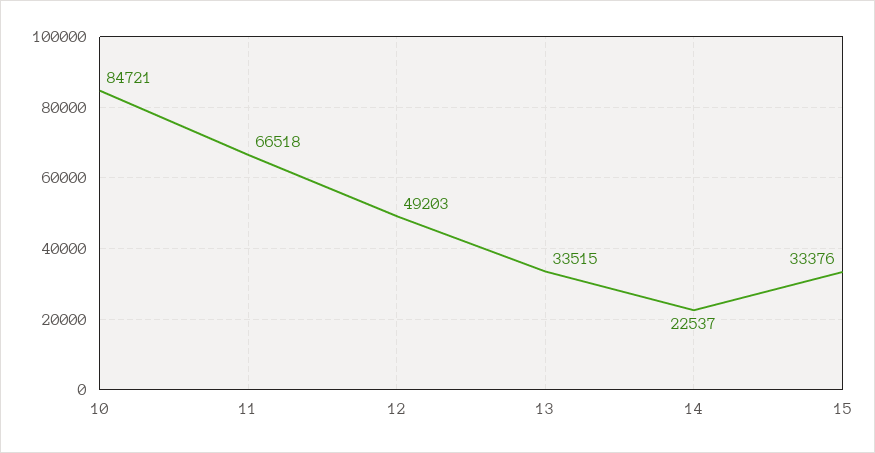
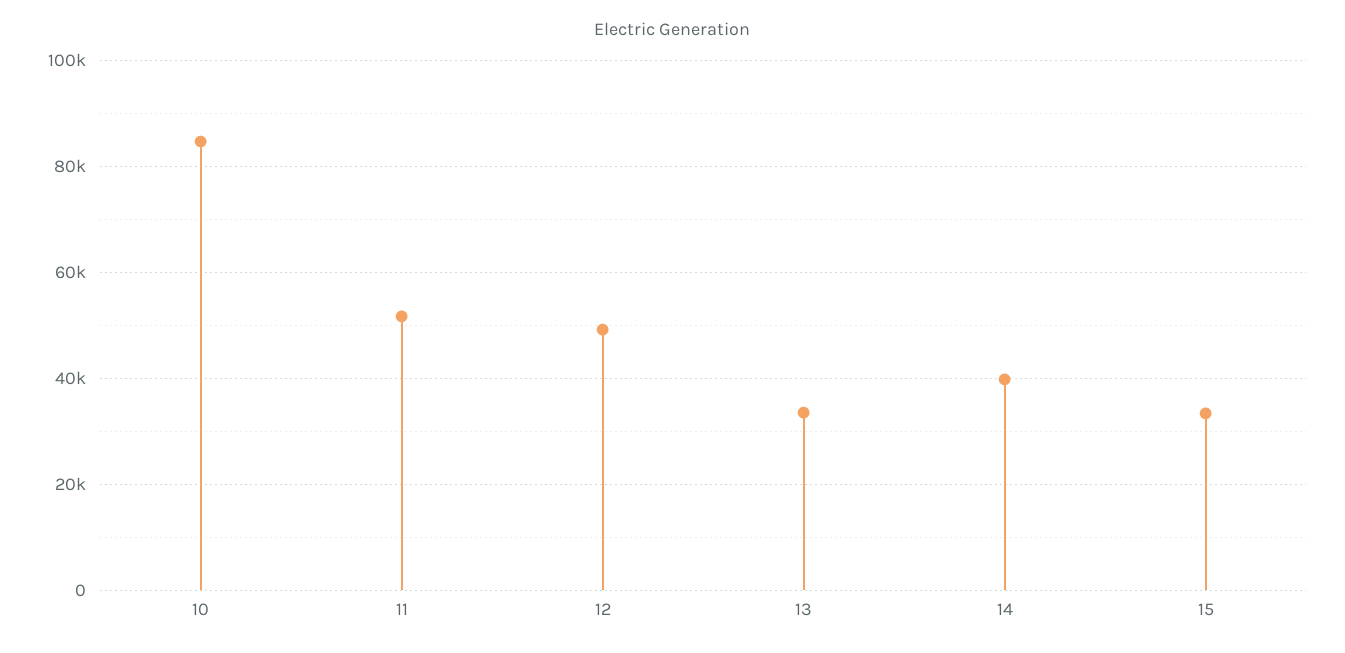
11: 66518 -> 52000
14: 22537 -> 40000

